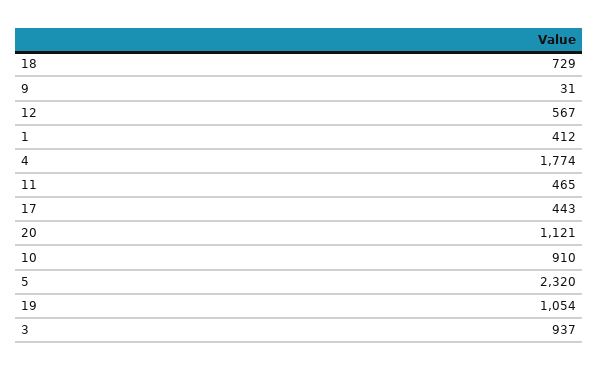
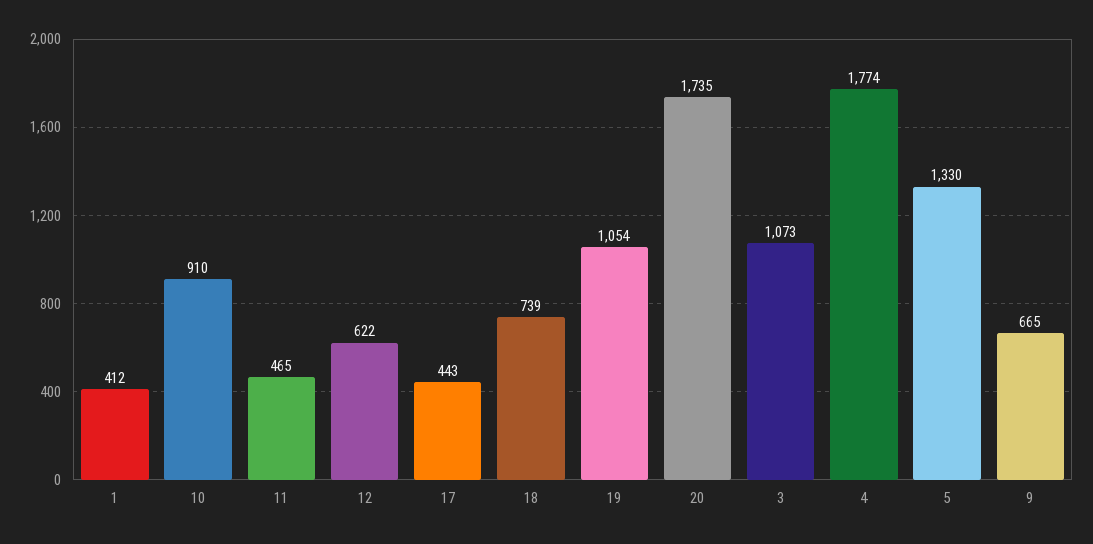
18: 729 -> 739
9: 31 -> 665
12: 567 -> 622
20: 1121 -> 1735
5: 2320 -> 1330
3: 937 -> 1073

